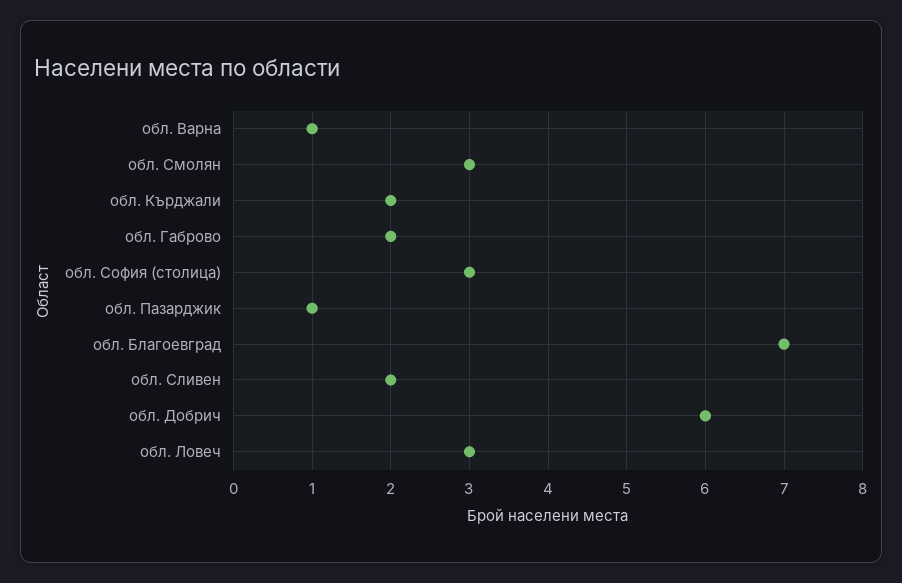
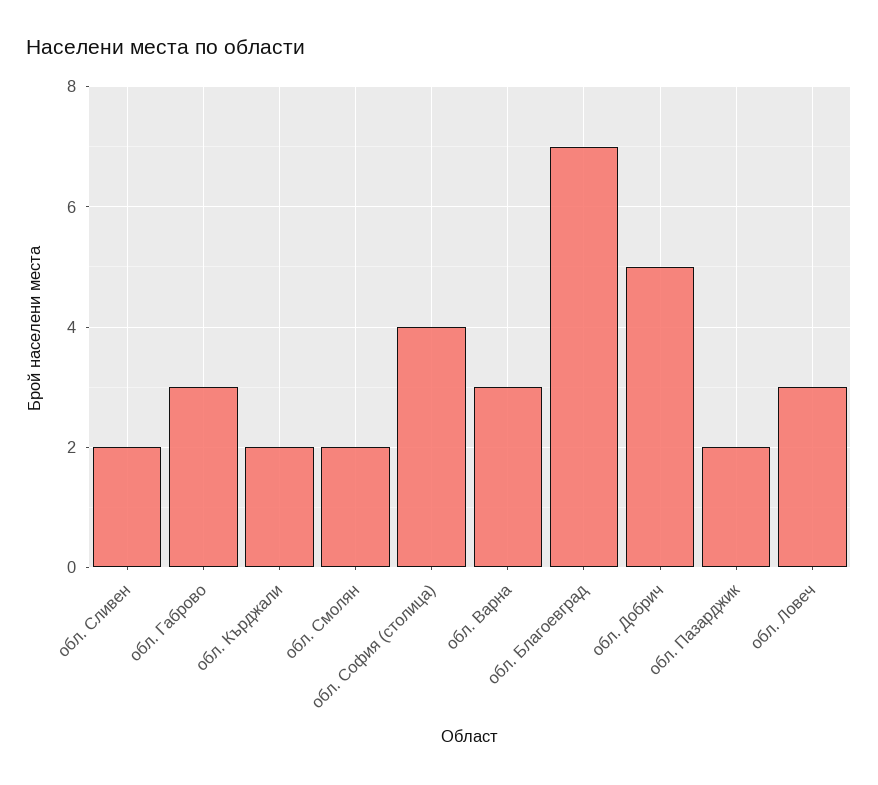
обл. Варна: 1 -> 3
обл. Смолян: 3 -> 2
обл. Габрово: 2 -> 3
обл. София (столица): 3 -> 4
обл. Пазарджик: 1 -> 2
обл. Добрич: 6 -> 5

